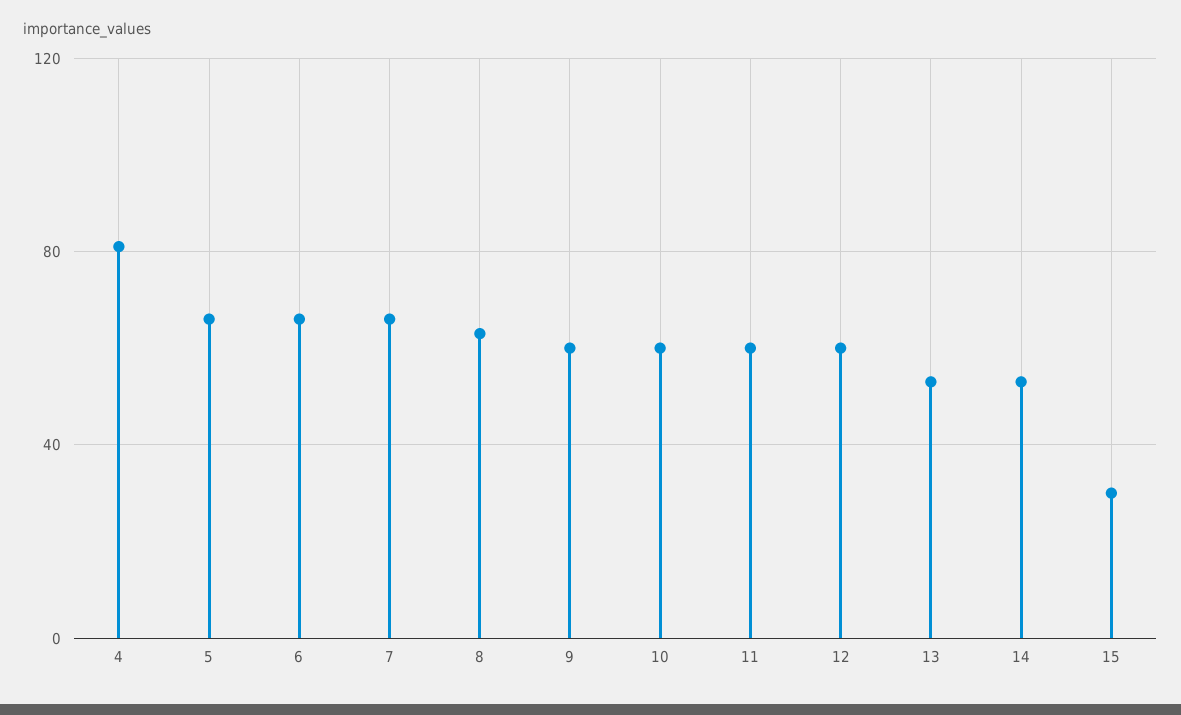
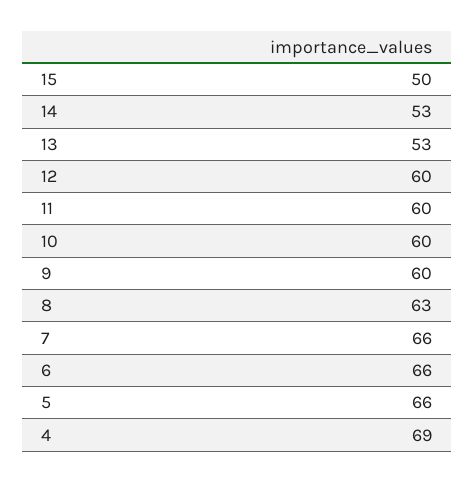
4: 80 -> 69
15: 30 -> 50

